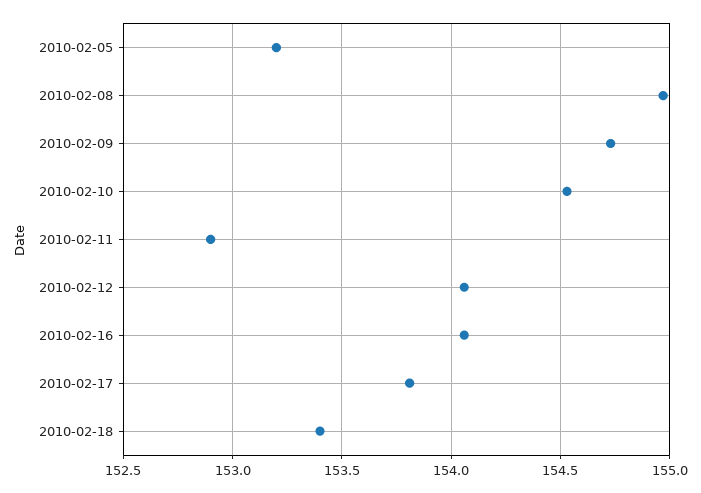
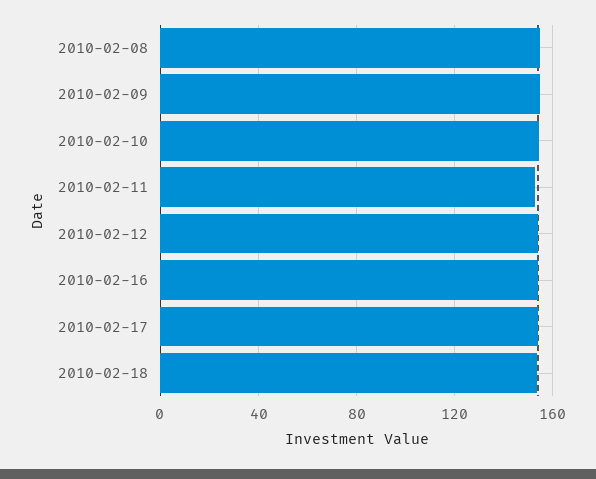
2010-02-05: 153.2 -> none

